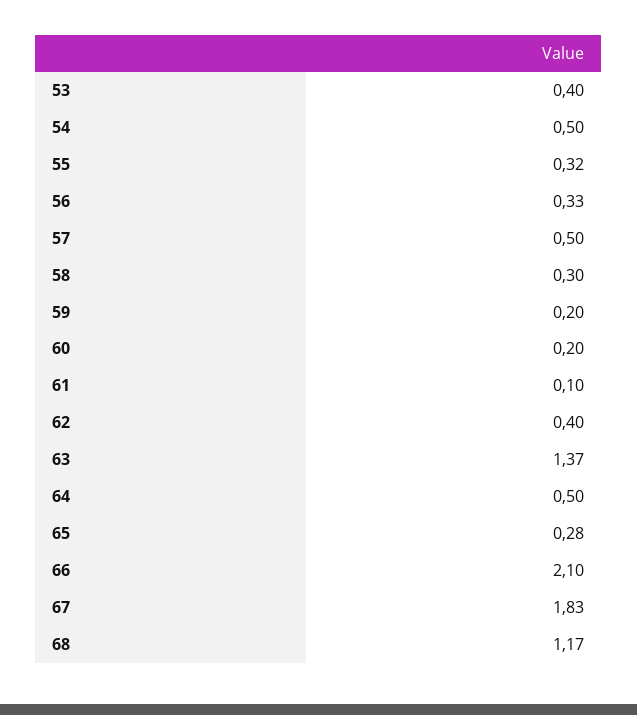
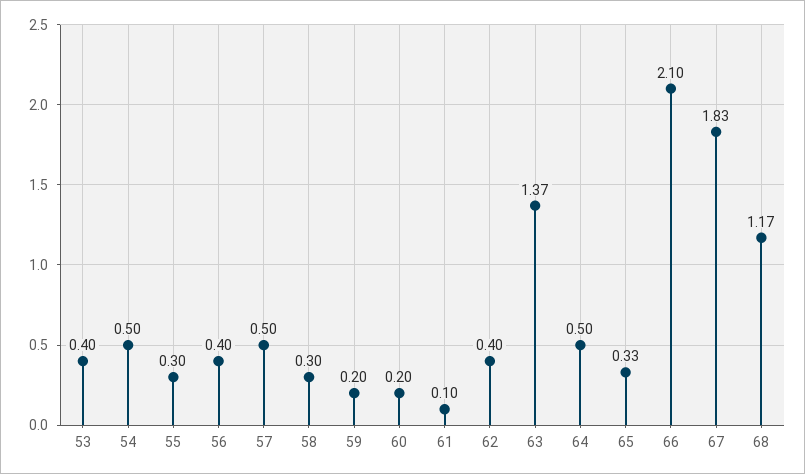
55: 0.32 -> 0.3
56: 0.33 -> 0.4
65: 0.28 -> 0.33

